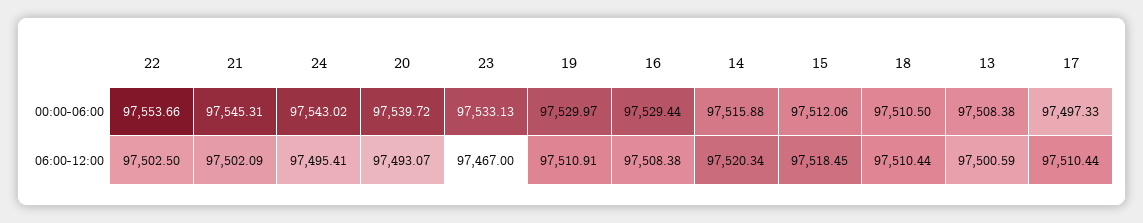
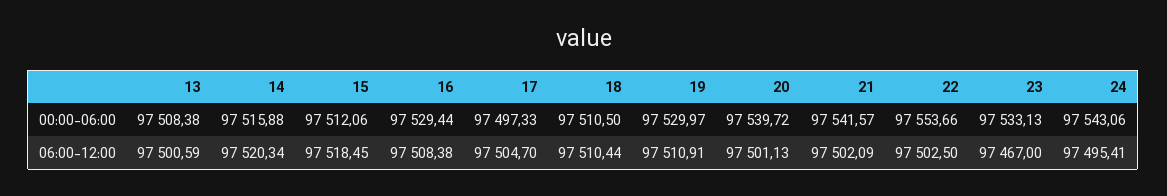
21, 00:00-06:00: 97545.31 -> 97541.57
24, 00:00-06:00: 97543.02 -> 97543.06
20, 06:00-12:00: 97493.07 -> 97501.13
17, 06:00-12:00: 97510.44 -> 97504.7

